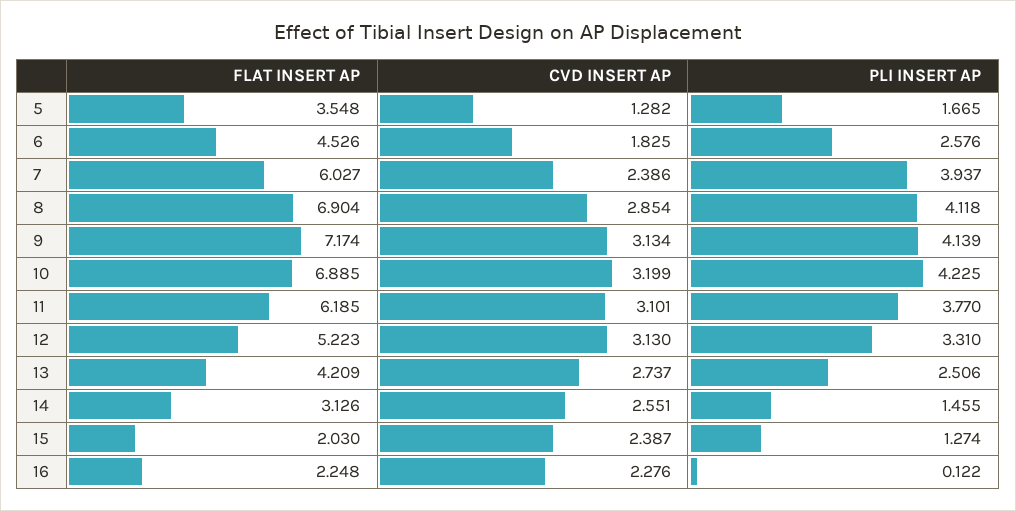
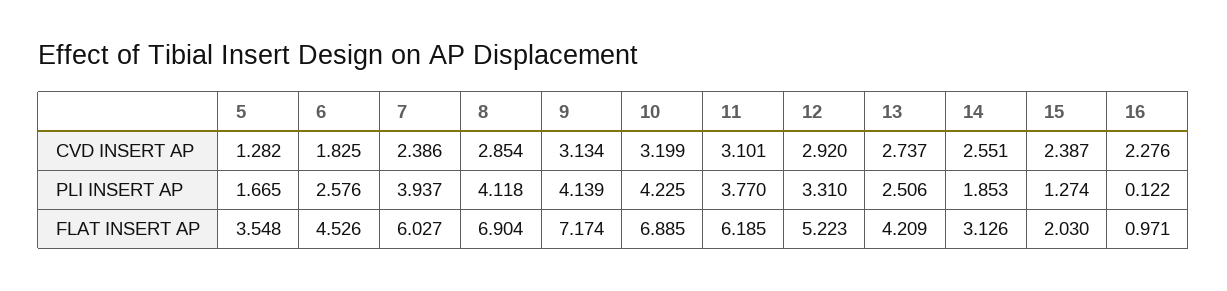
CVD INSERT AP, 12: 3.13 -> 2.92
PLI INSERT AP, 14: 1.455 -> 1.853
FLAT INSERT AP, 16: 2.248 -> 0.971

